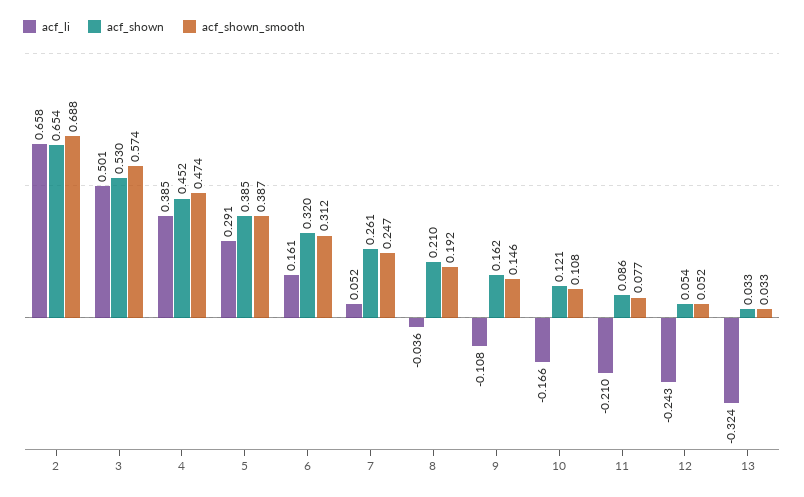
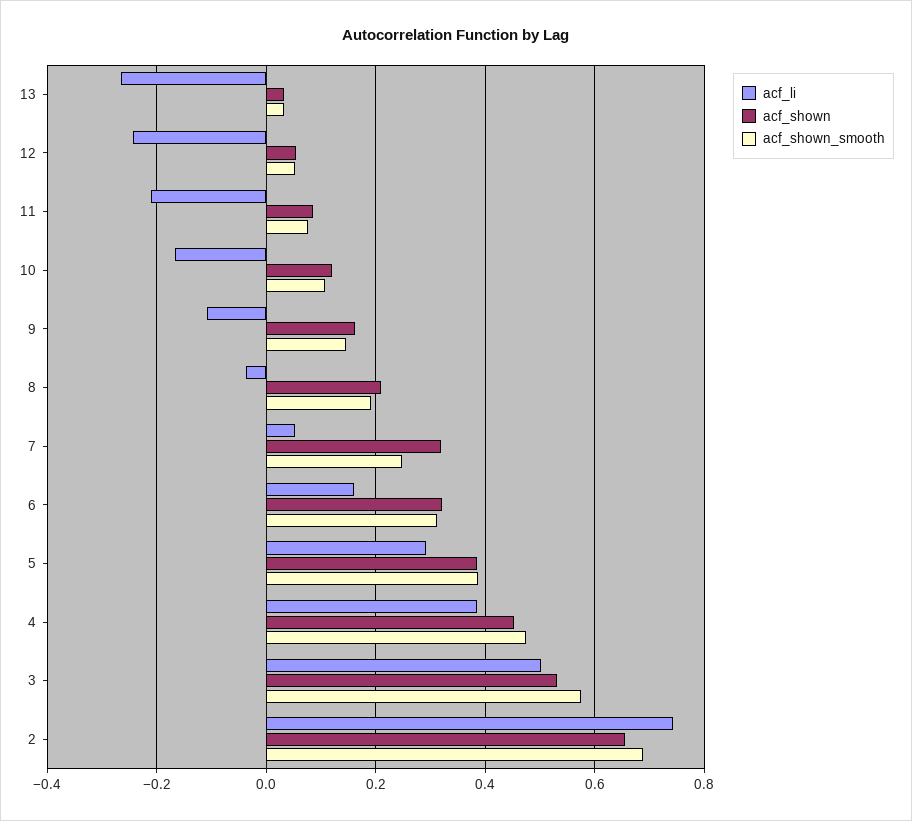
acf_li, 2: 0.658 -> 0.74
acf_shown, 7: 0.261 -> 0.32
acf_li, 13: -0.324 -> -0.26

